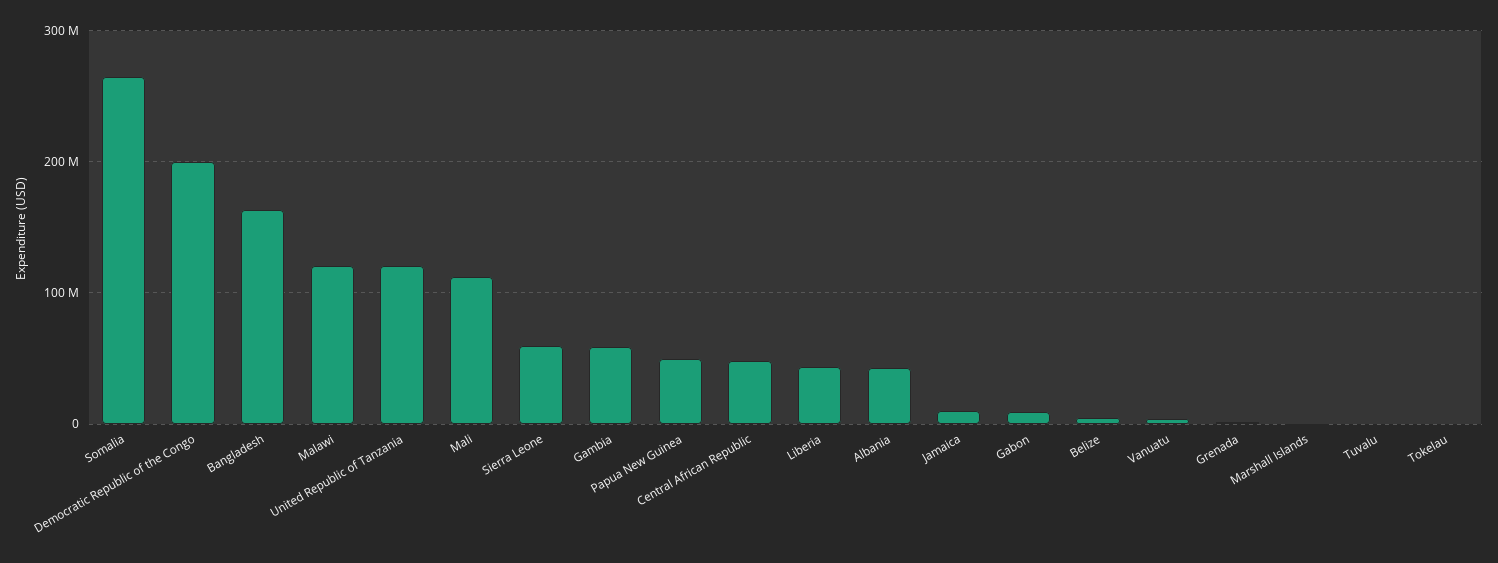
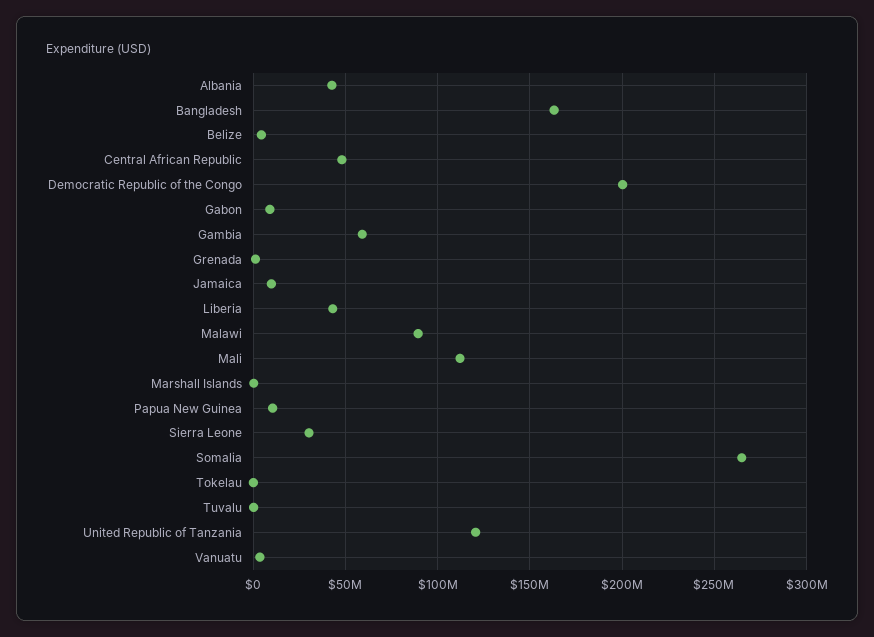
Malawi: 120000000 -> 90000000
Sierra Leone: 60000000 -> 30000000
Papua New Guinea: 50000000 -> 10000000

